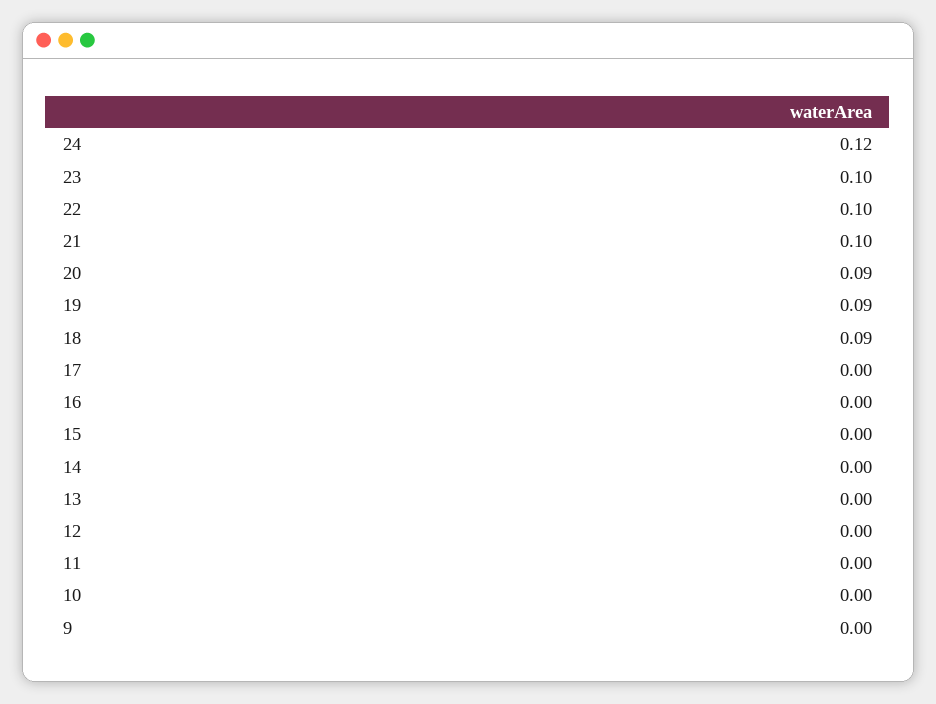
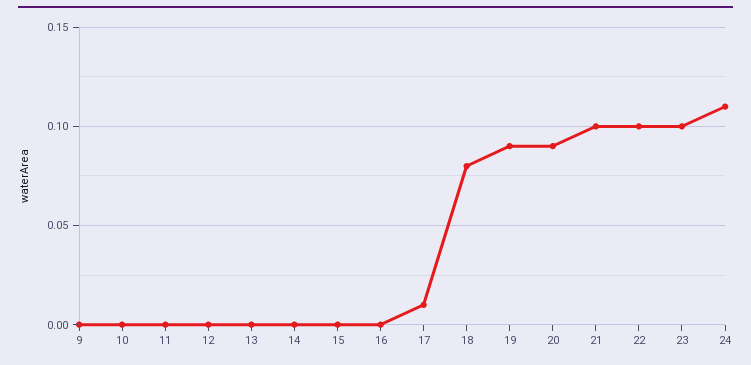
24: 0.12 -> 0.11
18: 0.09 -> 0.08
17: 0 -> 0.01

